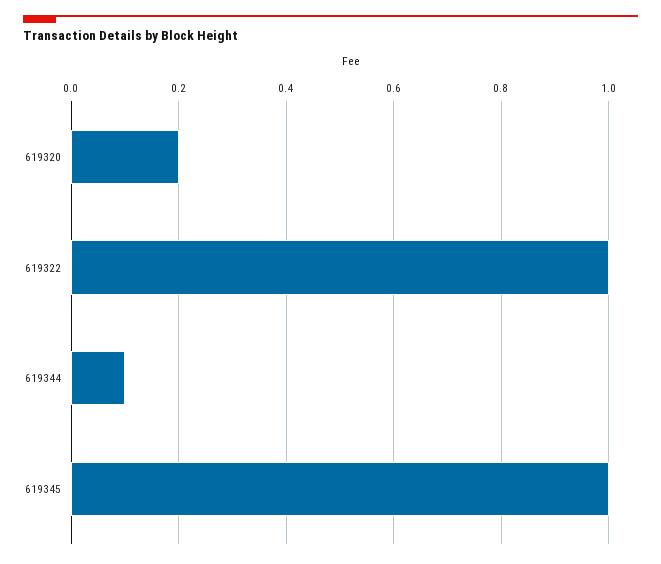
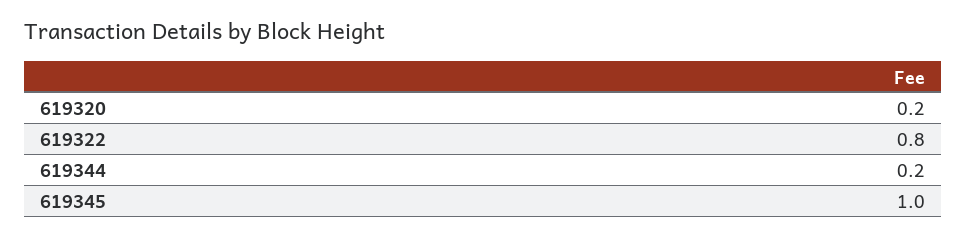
619322: 1 -> 0.8
619344: 0.1 -> 0.2

